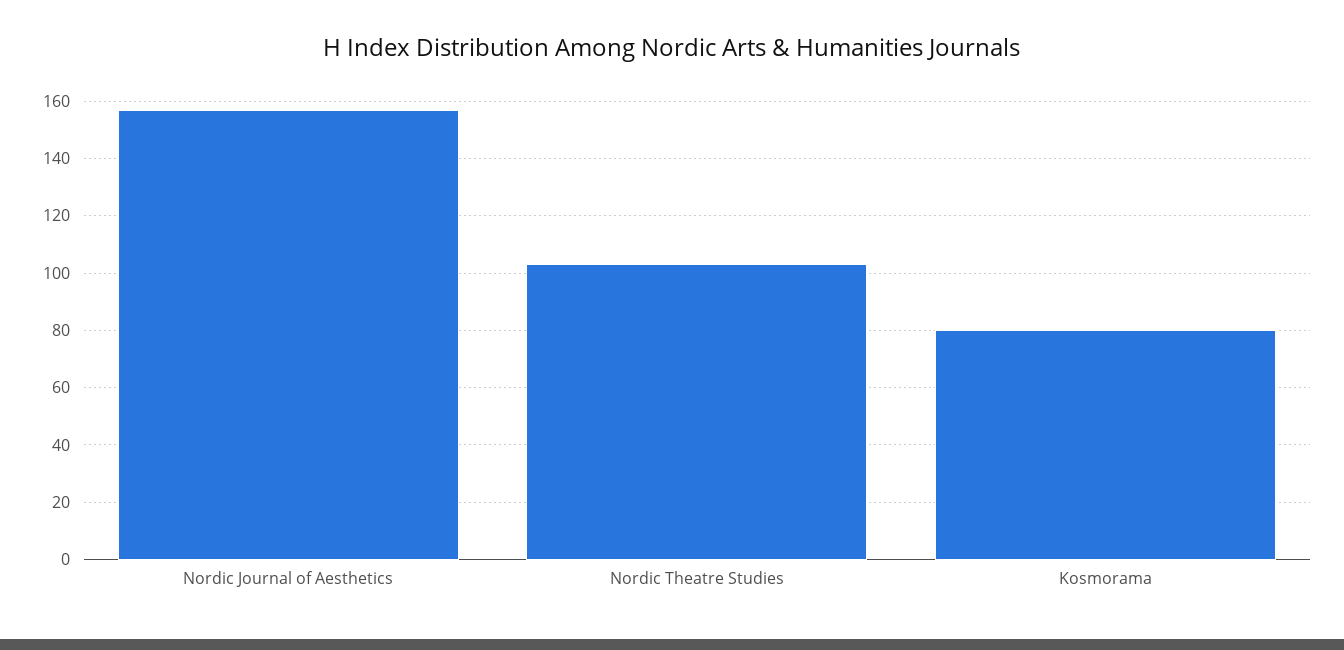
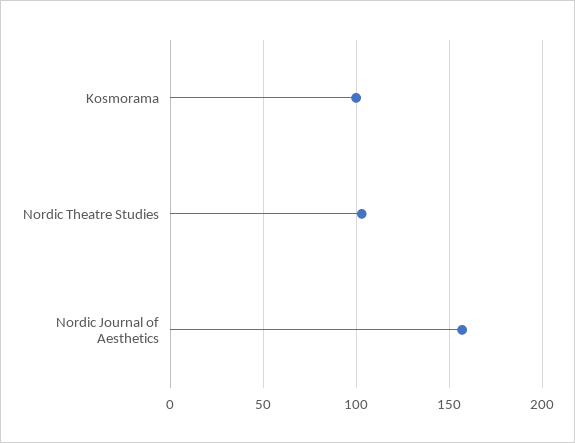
Kosmorama: 80 -> 100

